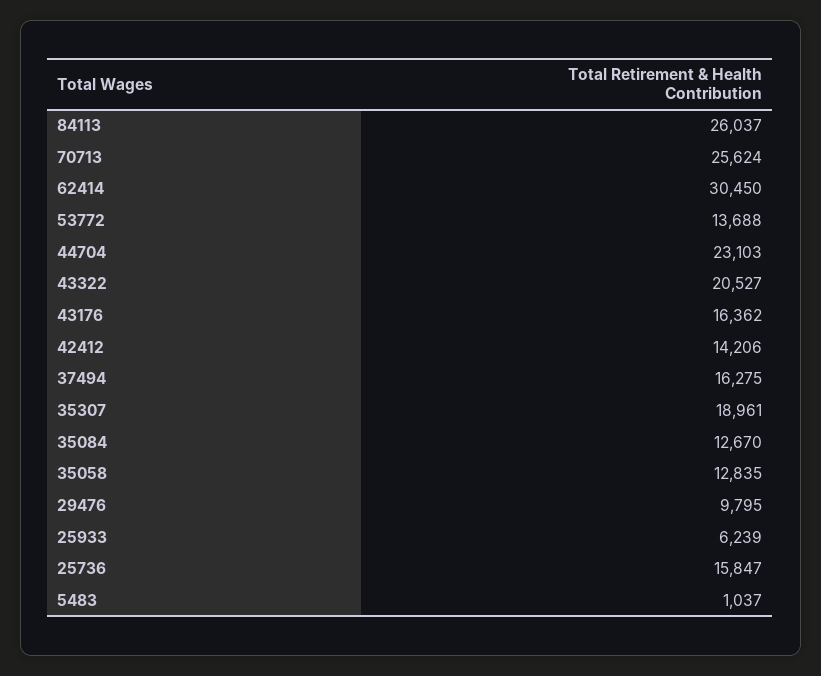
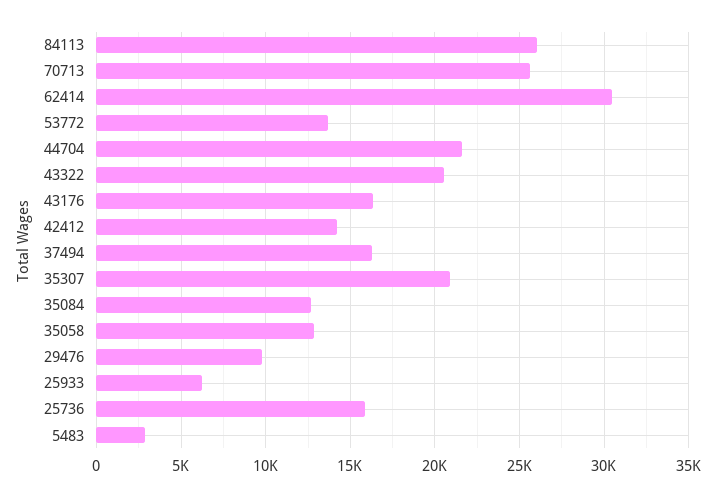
44704: 23103 -> 21500
35307: 18961 -> 21000
5483: 1037 -> 3000

